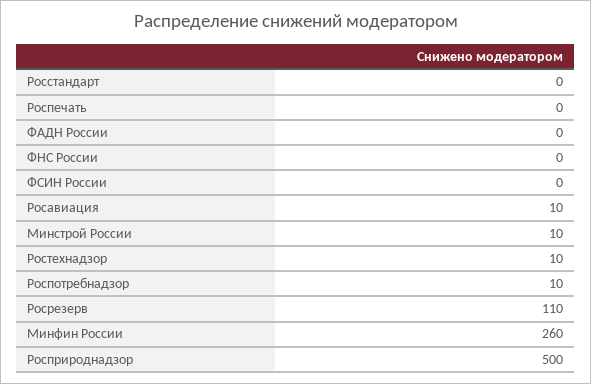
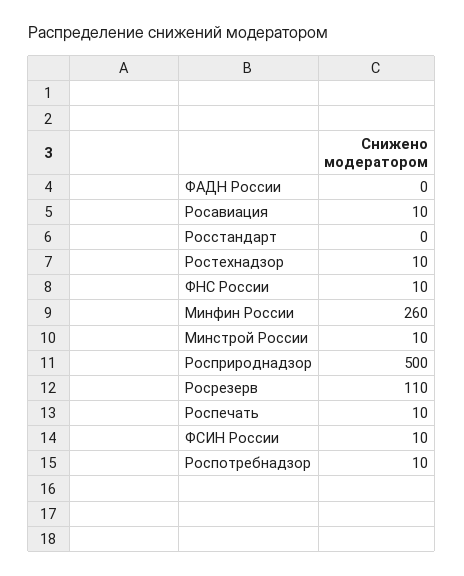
Роспечать: 0 -> 10
ФНС России: 0 -> 10
ФСИН России: 0 -> 10

